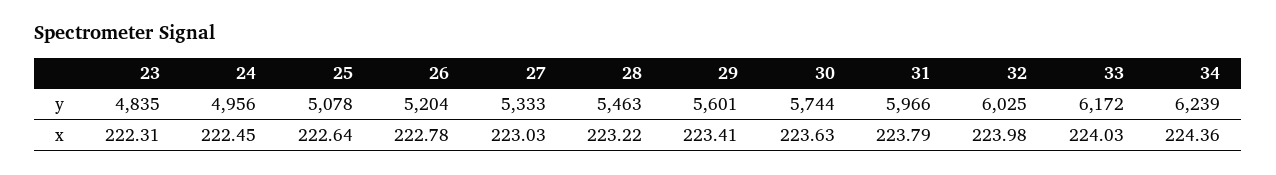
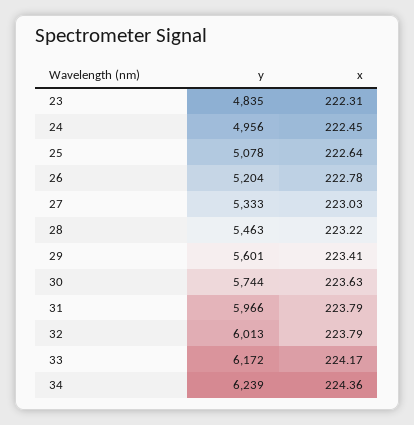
32, y: 6025 -> 6013
32, x: 223.98 -> 223.79
33, x: 224.03 -> 224.17

